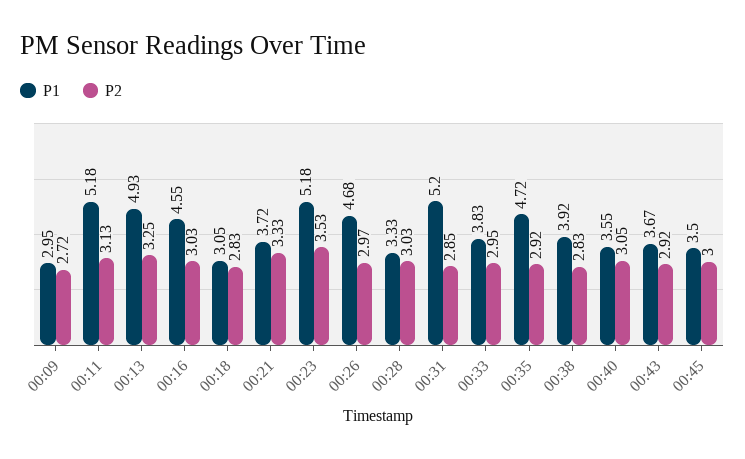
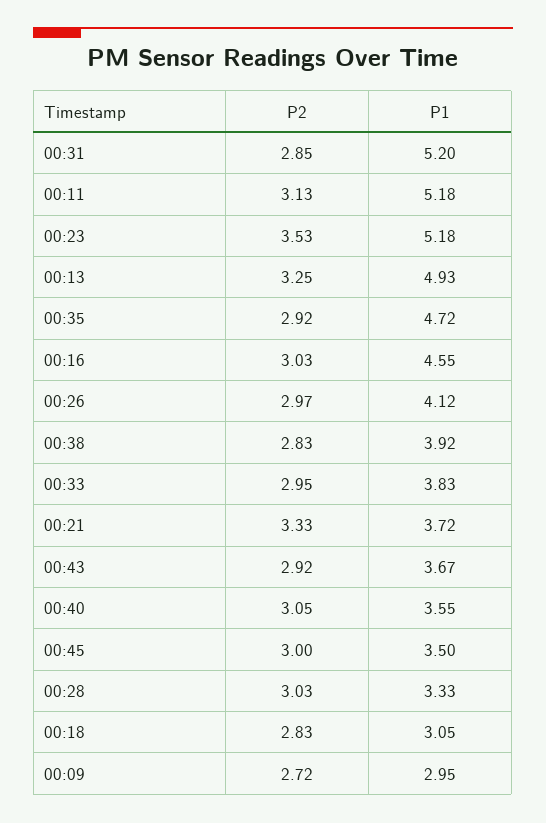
P1, 00:26: 4.68 -> 4.12

